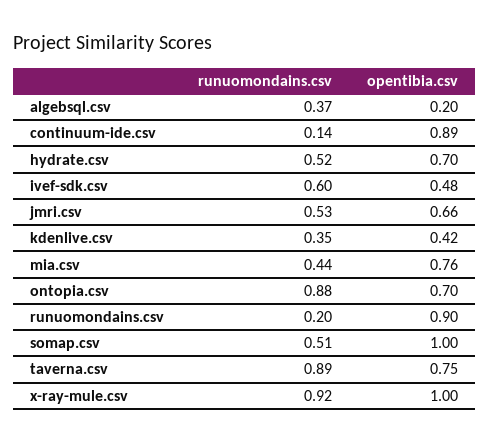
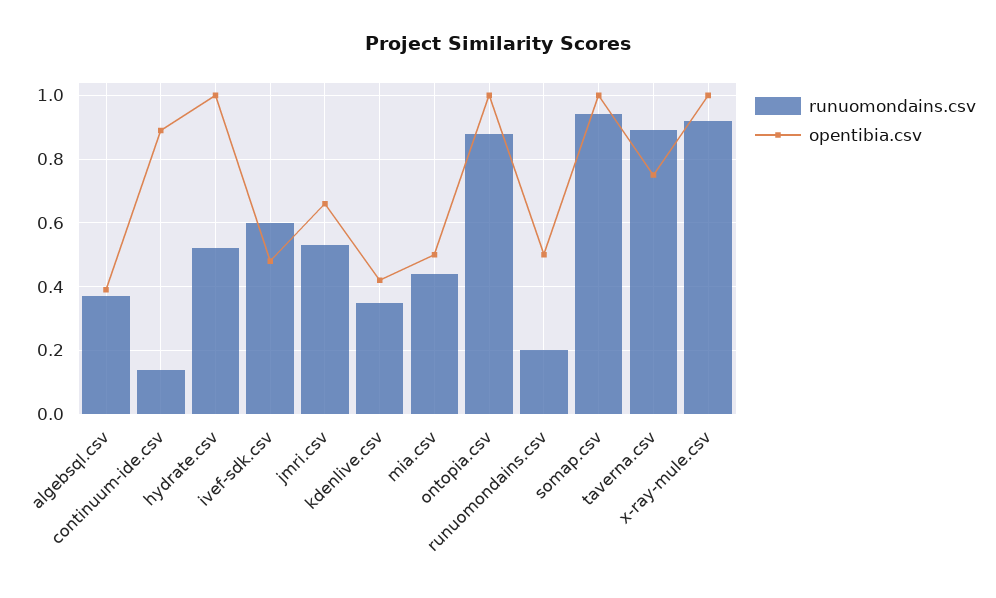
opentibia.csv, algebsql.csv: 0.2 -> 0.4
opentibia.csv, hydrate.csv: 0.7 -> 1
opentibia.csv, mia.csv: 0.76 -> 0.5
opentibia.csv, ontopia.csv: 0.7 -> 1
opentibia.csv, runuomondains.csv: 0.9 -> 0.5
runuomondains.csv, somap.csv: 0.51 -> 0.95

